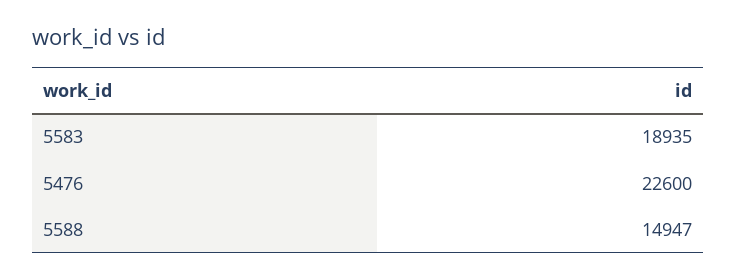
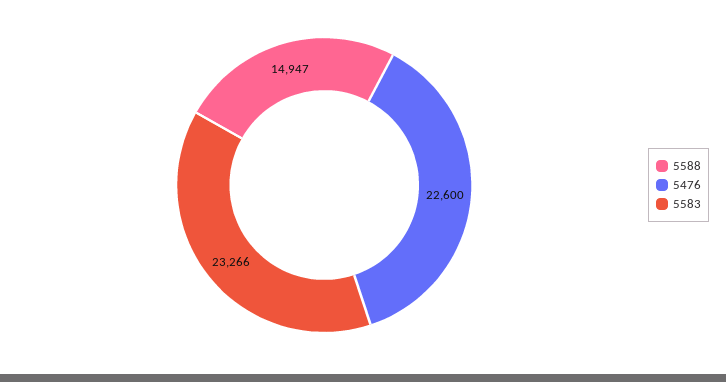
5583: 18935 -> 23266

